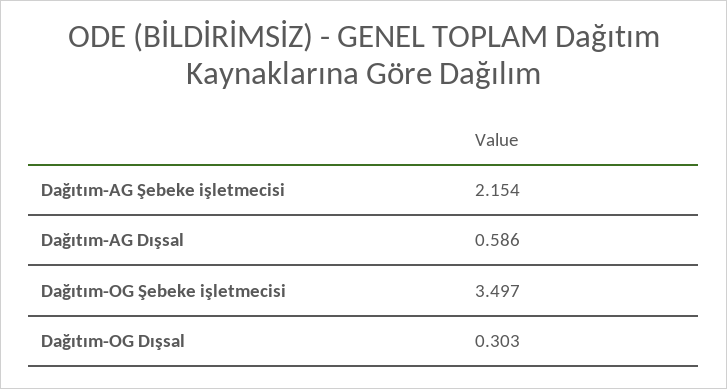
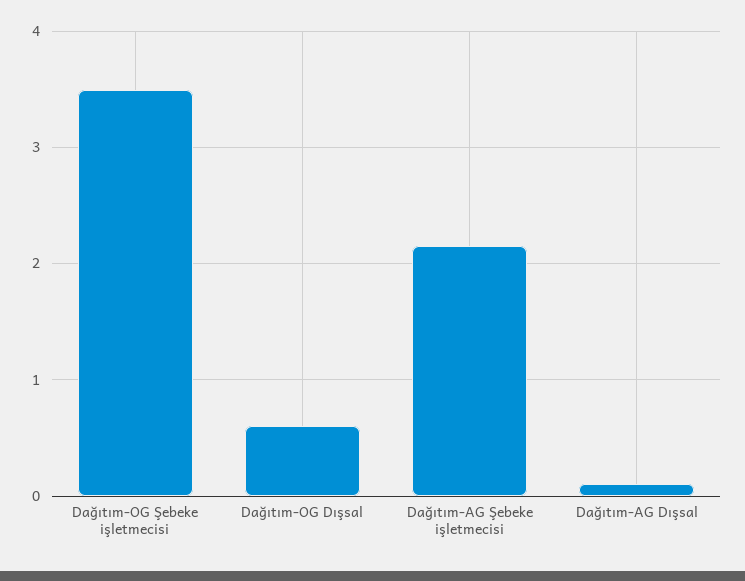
Dağıtım-AG Dışsal: 0.586 -> 0.1
Dağıtım-OG Dışsal: 0.303 -> 0.6

